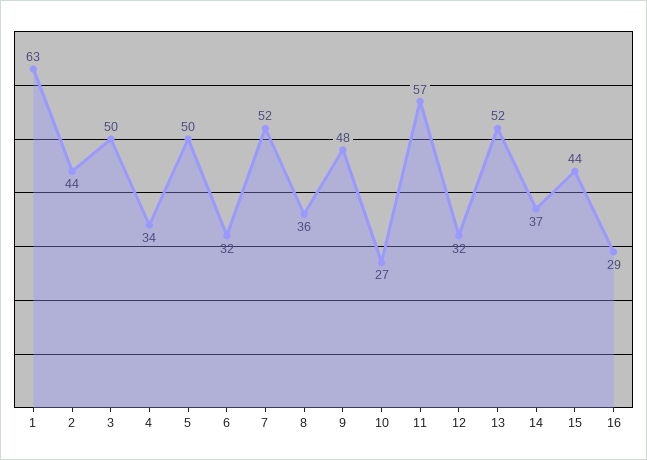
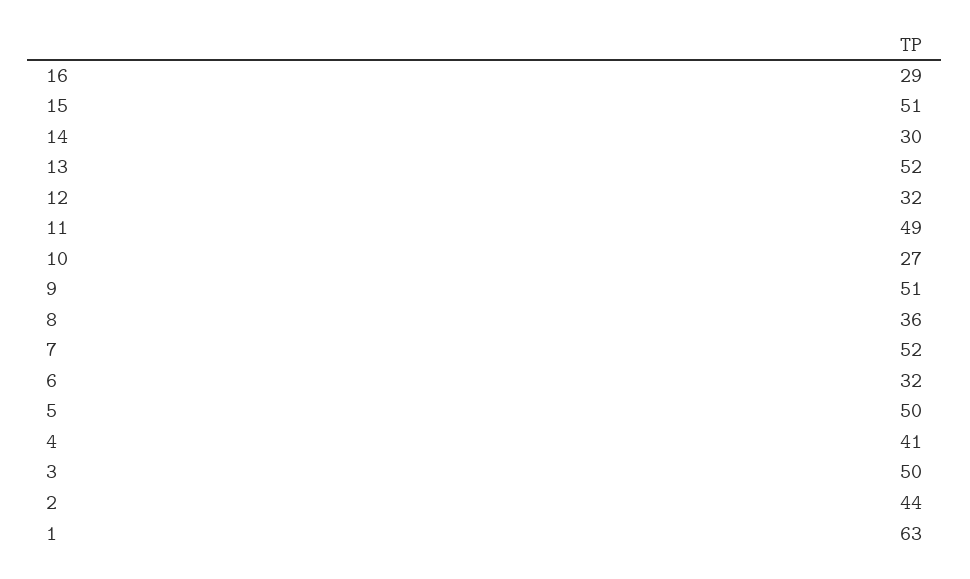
4: 34 -> 41
9: 48 -> 51
11: 57 -> 49
14: 37 -> 30
15: 44 -> 51

